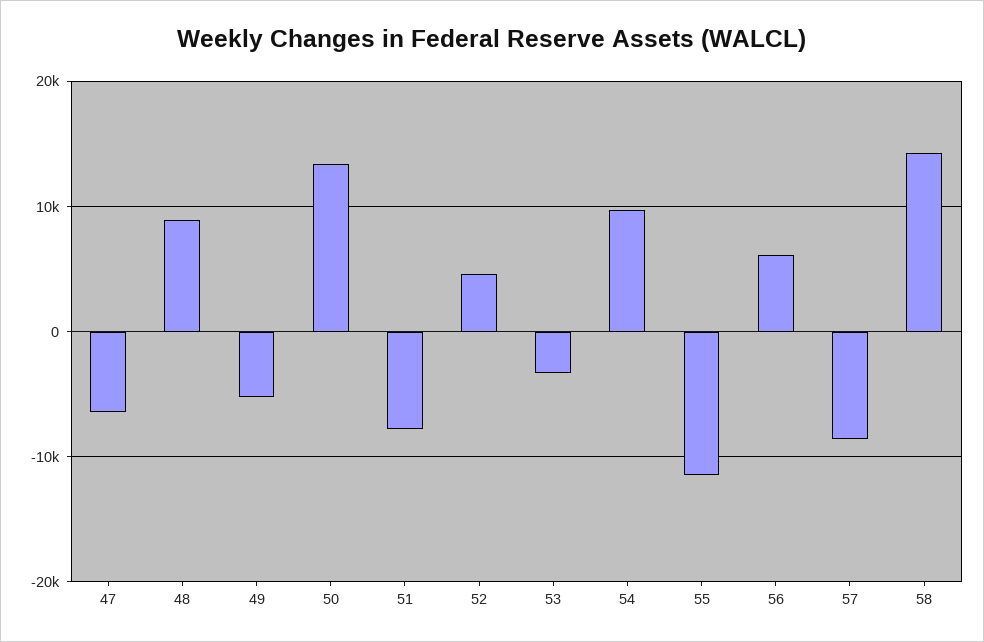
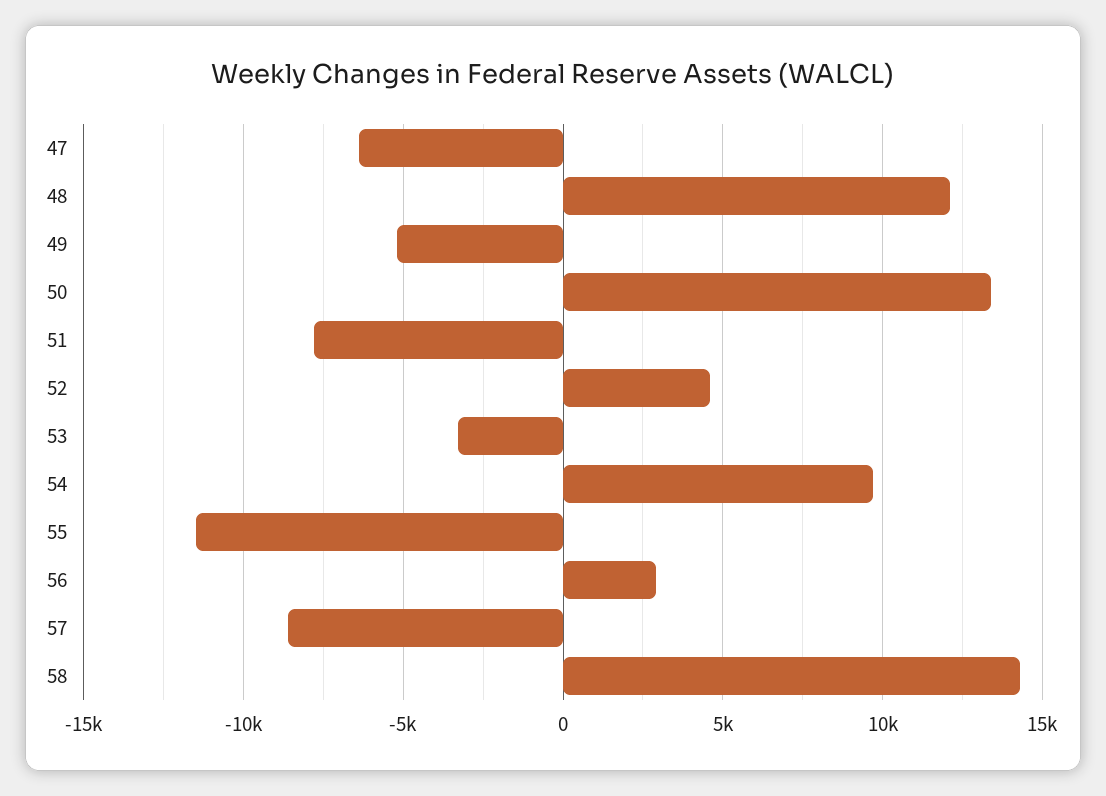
48: 9000 -> 12000
56: 6000 -> 3000

